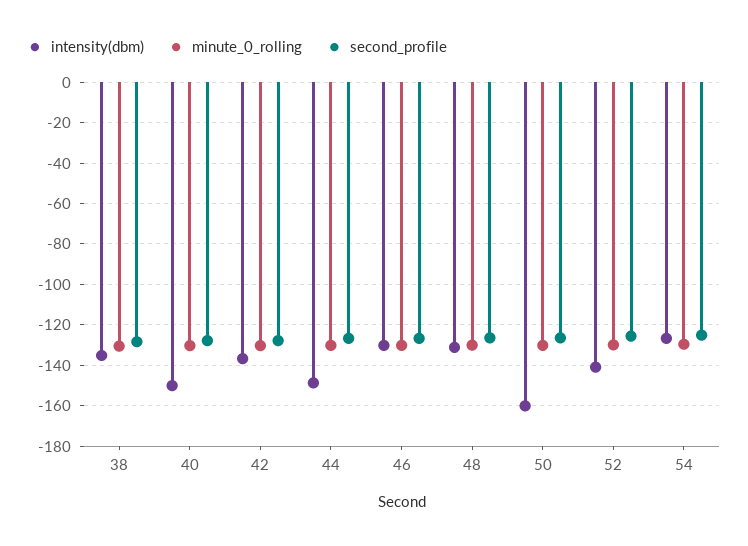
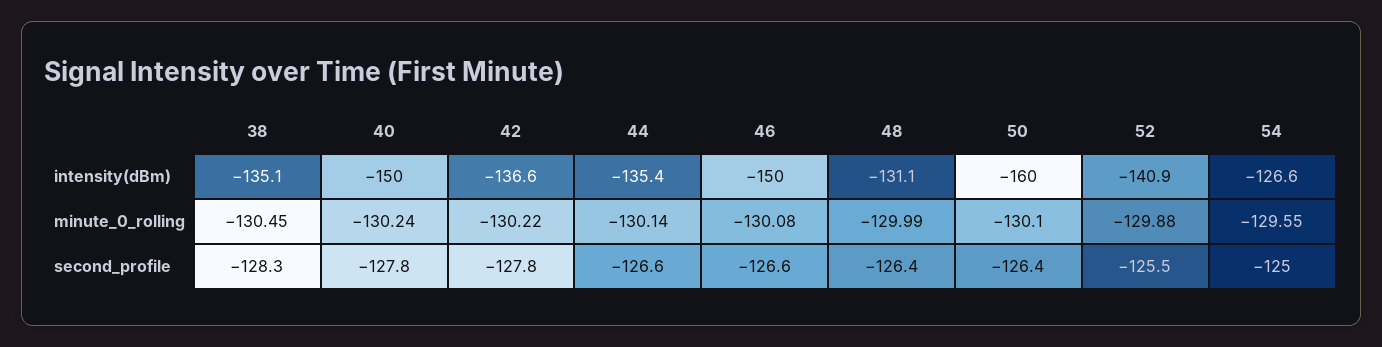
intensity(dbm), 44: -150 -> -135.4
intensity(dbm), 46: -130 -> -150

